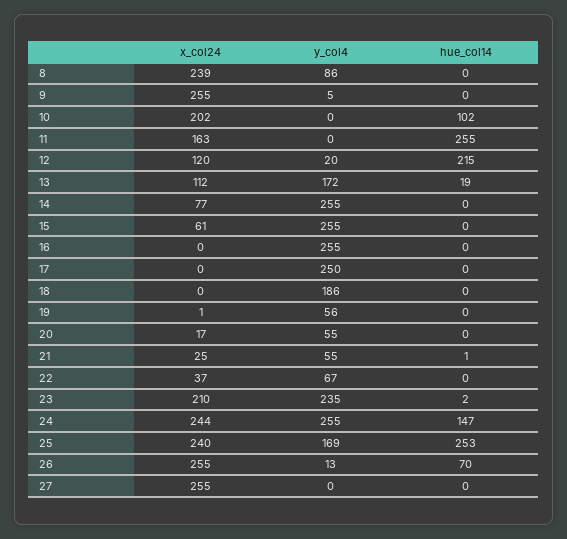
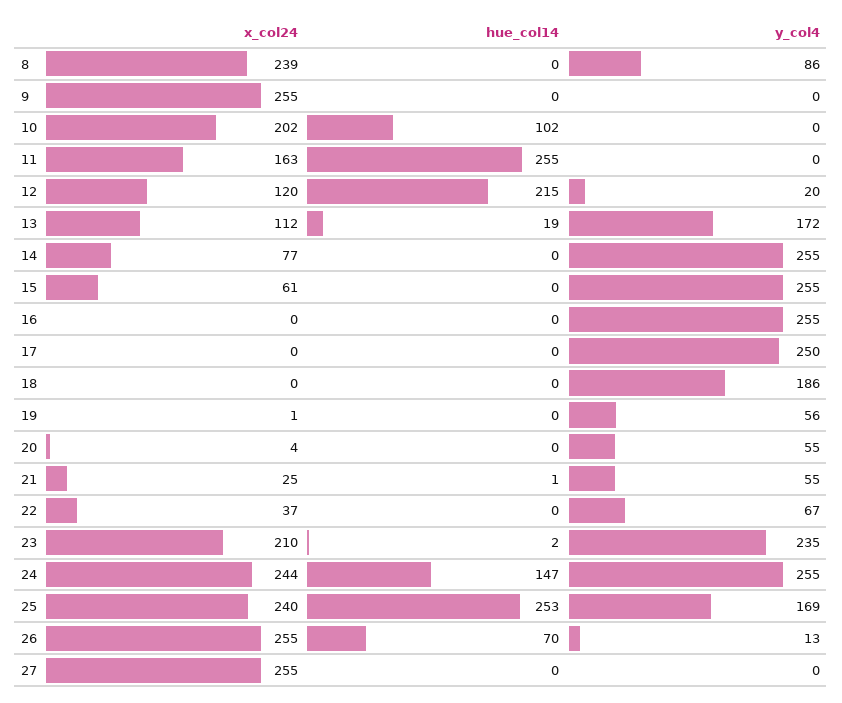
y_col4, 9: 5 -> 0
x_col24, 20: 17 -> 4

